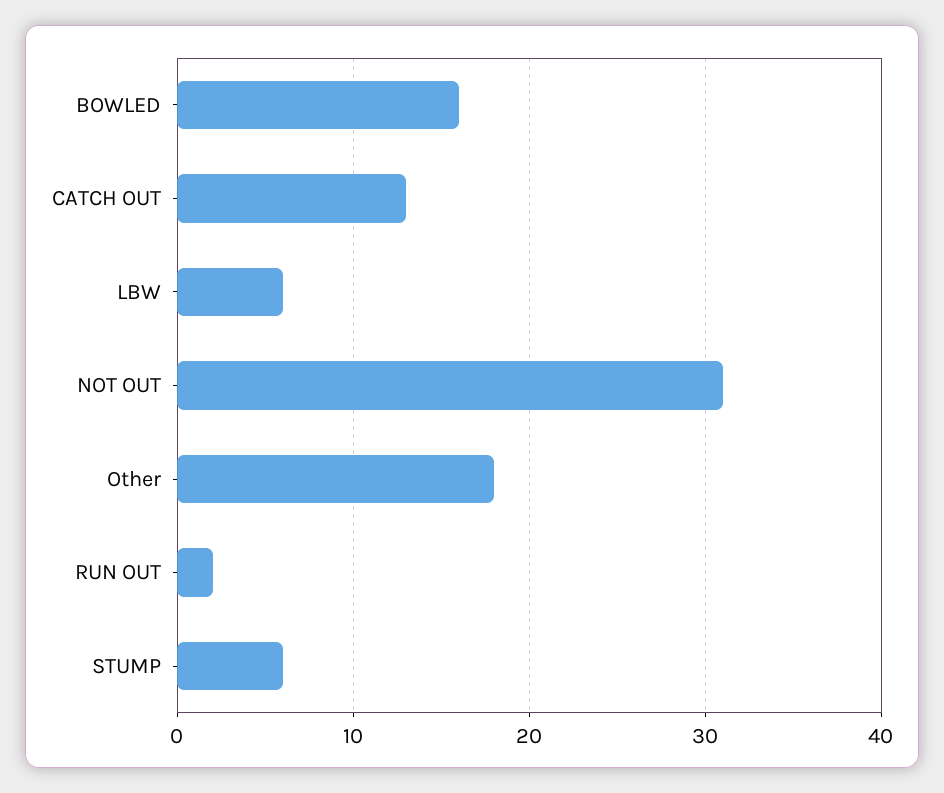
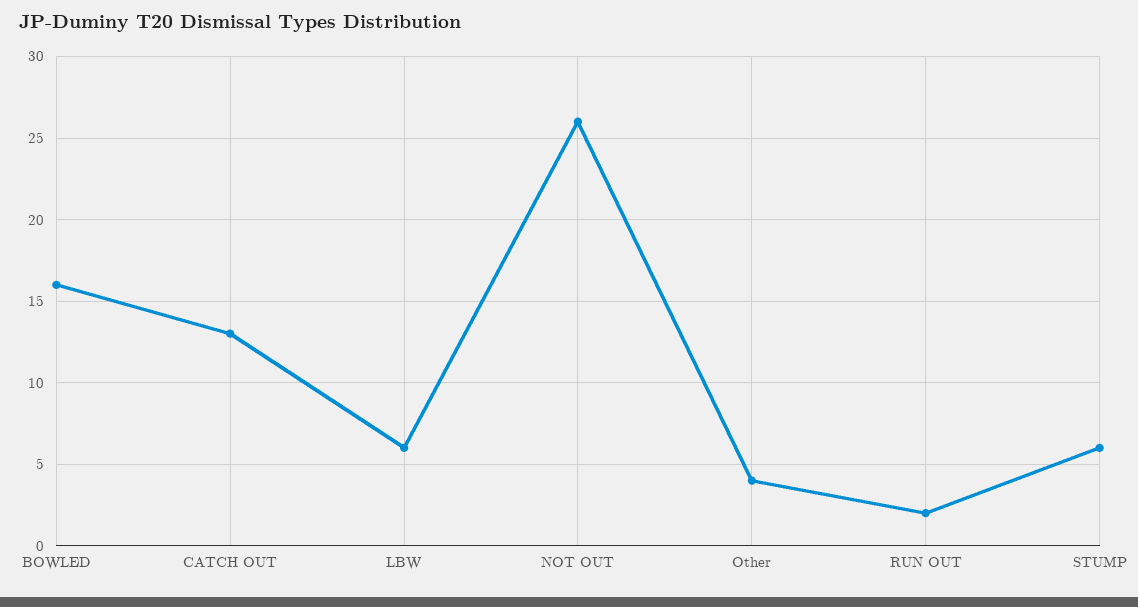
NOT OUT: 31 -> 26
Other: 18 -> 4

